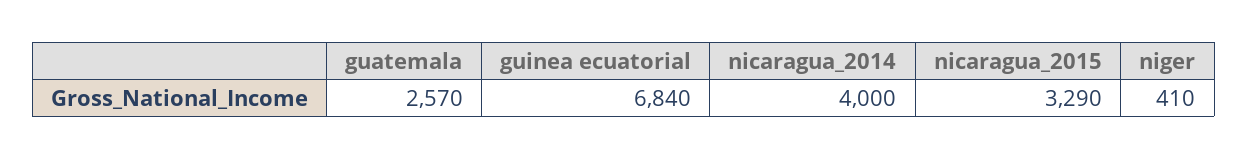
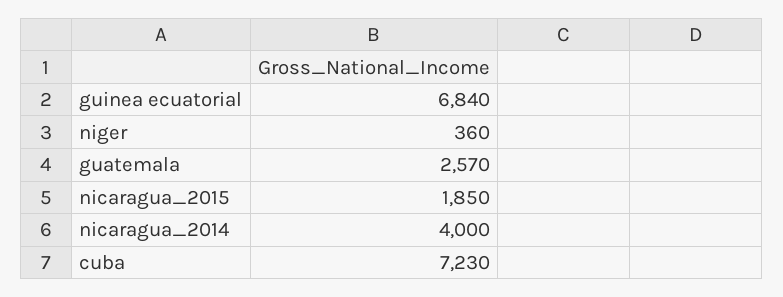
nicaragua_2015: 3290 -> 1850
niger: 410 -> 360
cuba: none -> 7230

